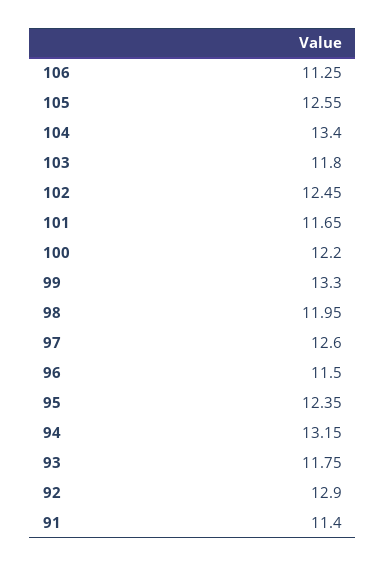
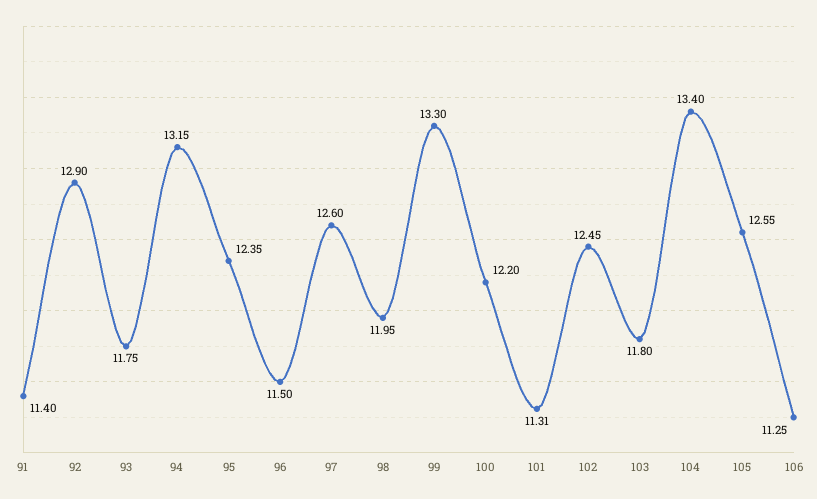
101: 11.65 -> 11.31

